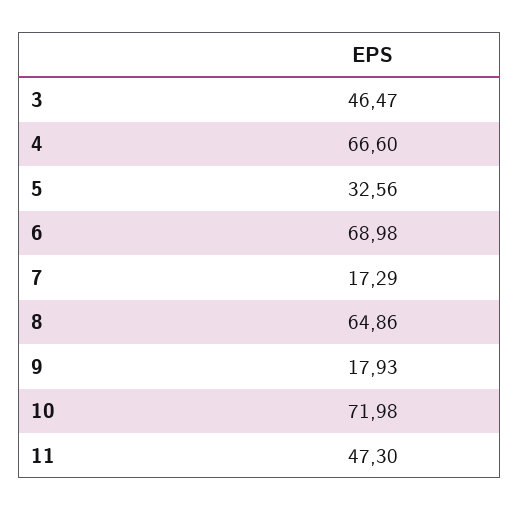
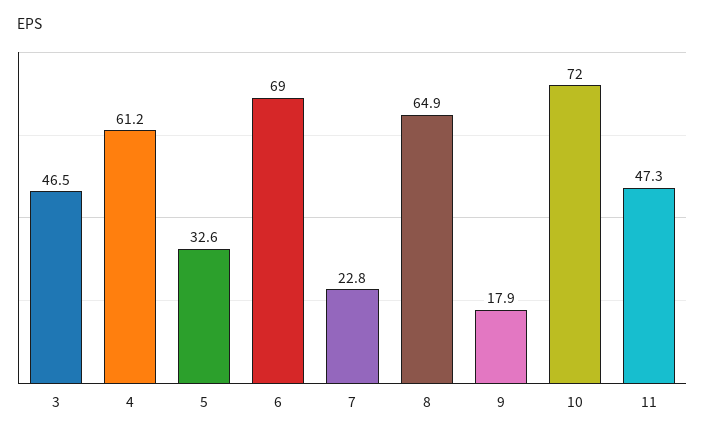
4: 66.6 -> 61.2
7: 17.29 -> 22.8

